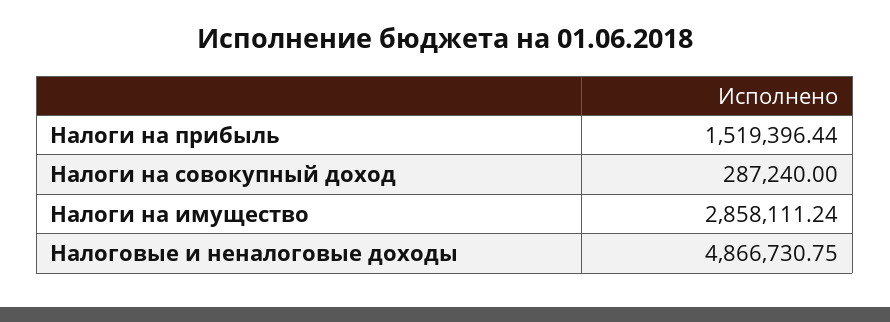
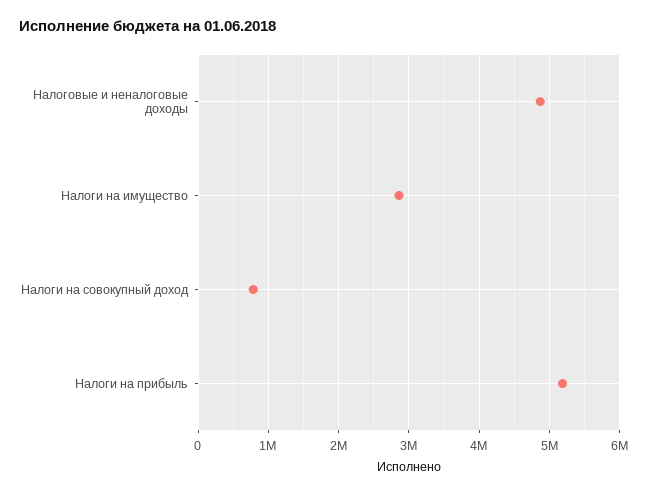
Налоги на прибыль: 1519396.44 -> 5200000
Налоги на совокупный доход: 287240 -> 800000

